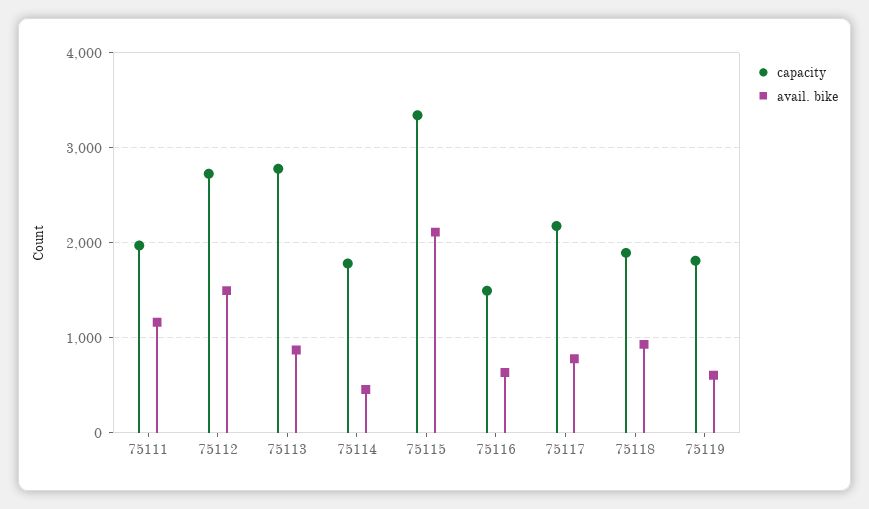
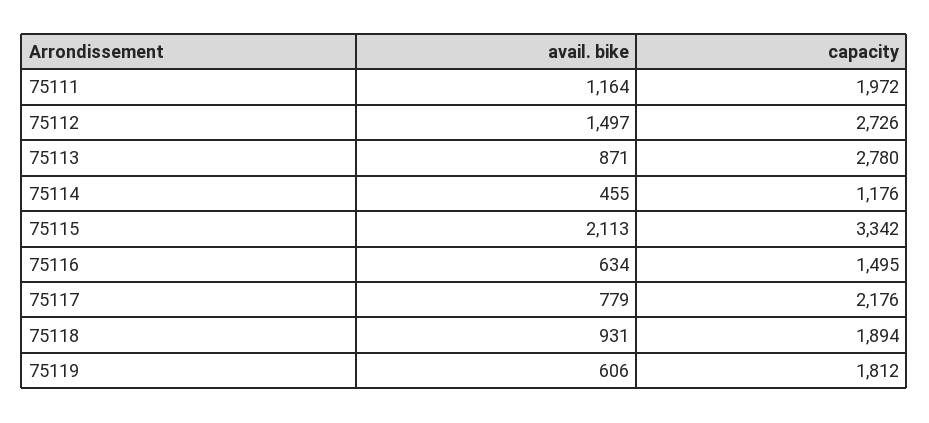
capacity, 75114: 1800 -> 1176

